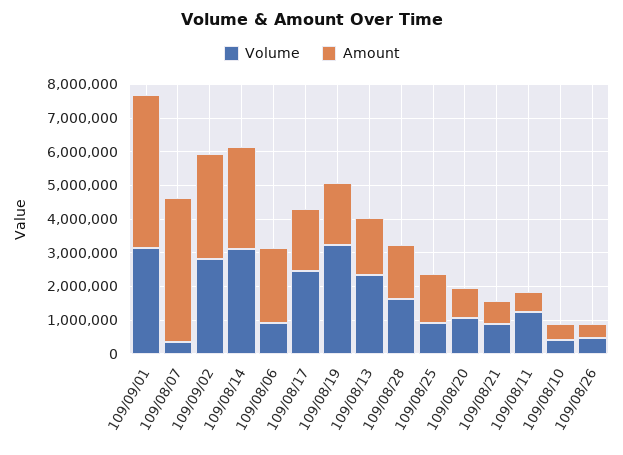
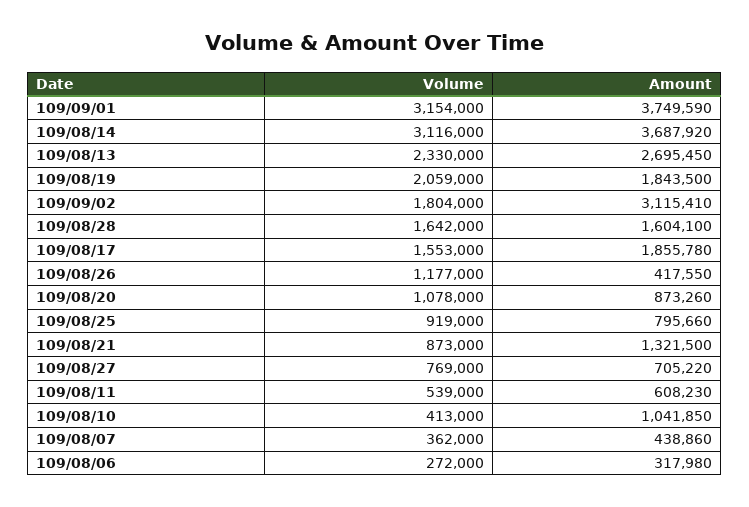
Amount, 109/09/01: 4500000 -> 3749590
Amount, 109/08/07: 4250000 -> 438860
Volume, 109/09/02: 2750000 -> 1804000
Amount, 109/08/14: 3000000 -> 3687920
Volume, 109/08/06: 1000000 -> 272000
Amount, 109/08/06: 2250000 -> 317980
Volume, 109/08/17: 2500000 -> 1553000
Volume, 109/08/19: 3250000 -> 2059000
Amount, 109/08/13: 1750000 -> 2695450
Amount, 109/08/25: 1500000 -> 795660
Amount, 109/08/21: 750000 -> 1321500
Volume, 109/08/11: 1250000 -> 539000
Amount, 109/08/10: 500000 -> 1041850
Volume, 109/08/26: 500000 -> 1177000
Volume, 109/08/27: none -> 769000
Amount, 109/08/27: none -> 705220

